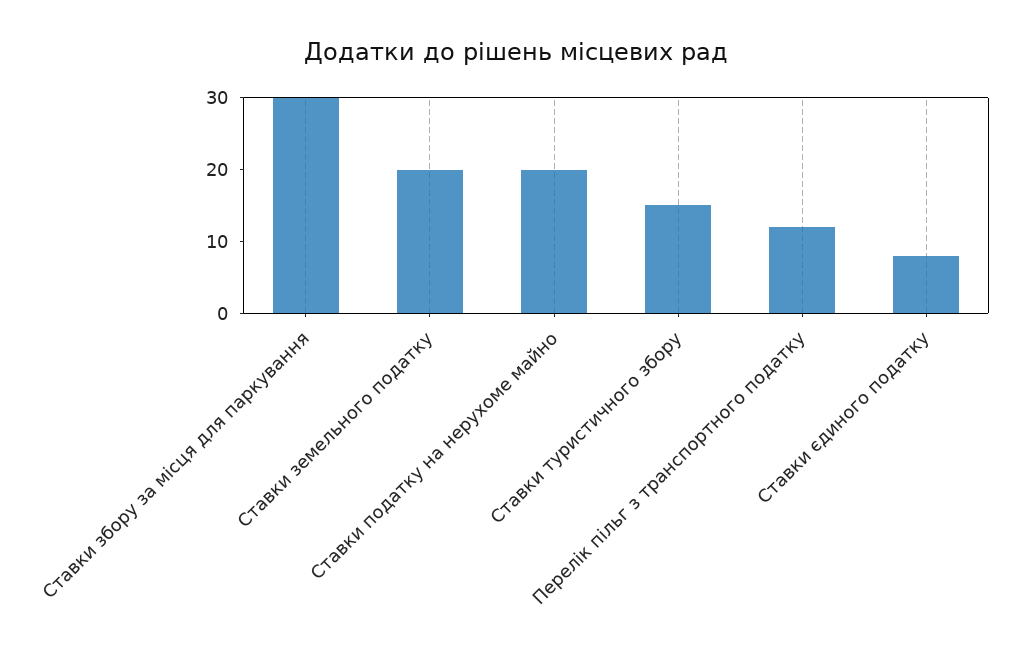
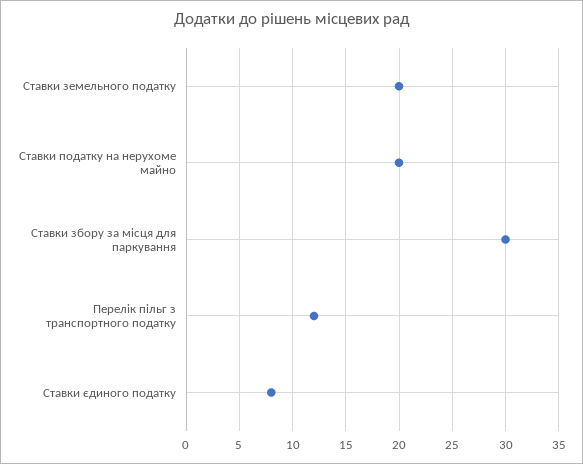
Ставки туристичного збору: 15 -> none

